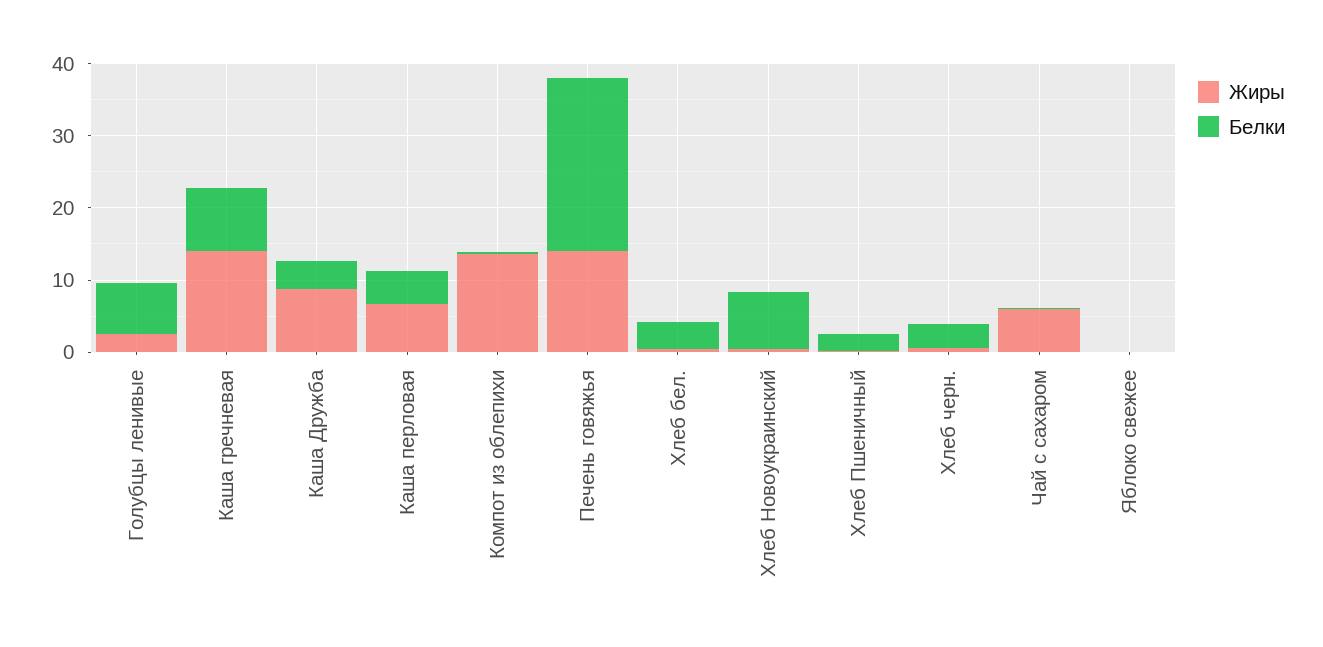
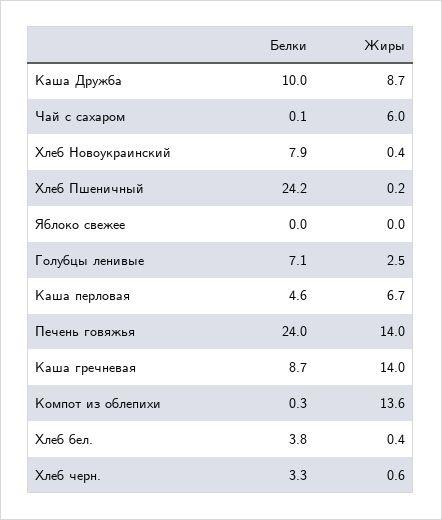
Белки, Каша Дружба: 4 -> 10
Белки, Хлеб Пшеничный: 2 -> 24.2

